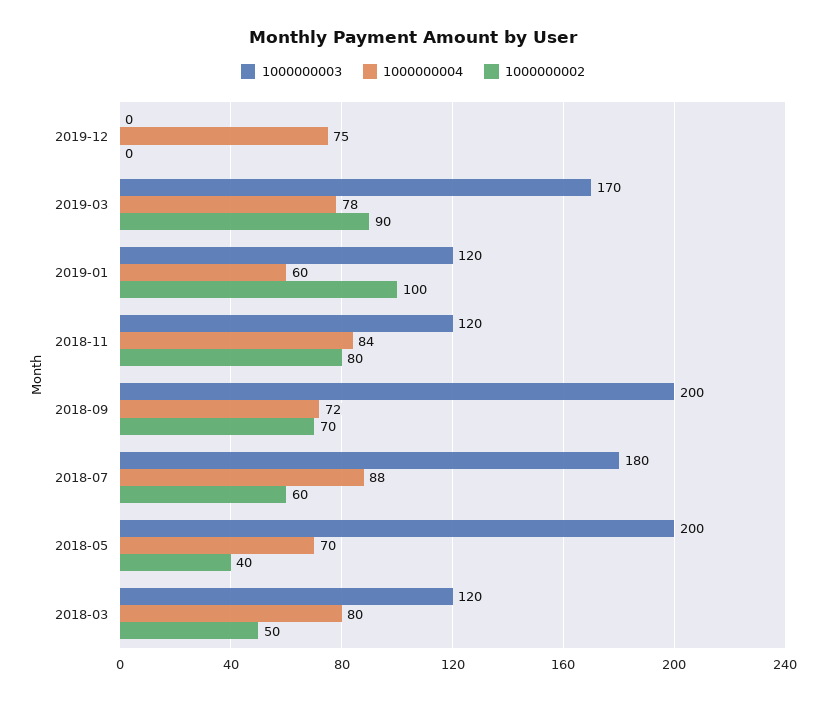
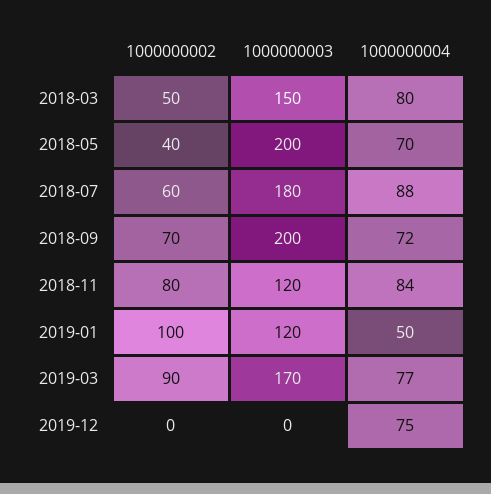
1000000004, 2019-03: 78 -> 77
1000000004, 2019-01: 60 -> 50
1000000003, 2018-03: 120 -> 150

